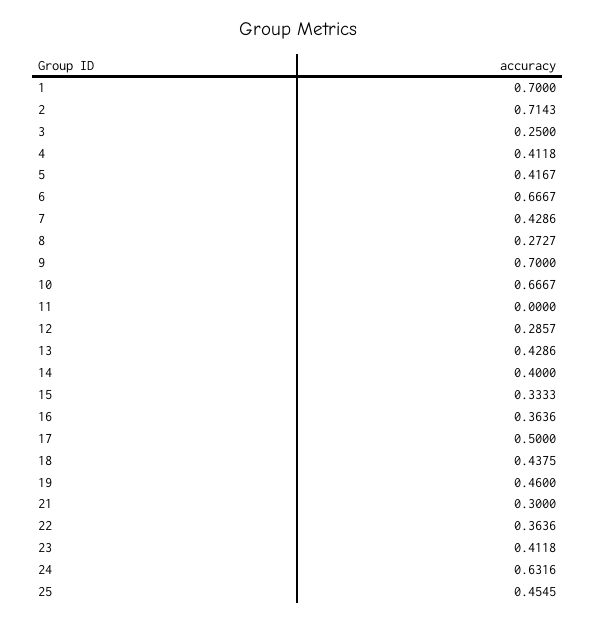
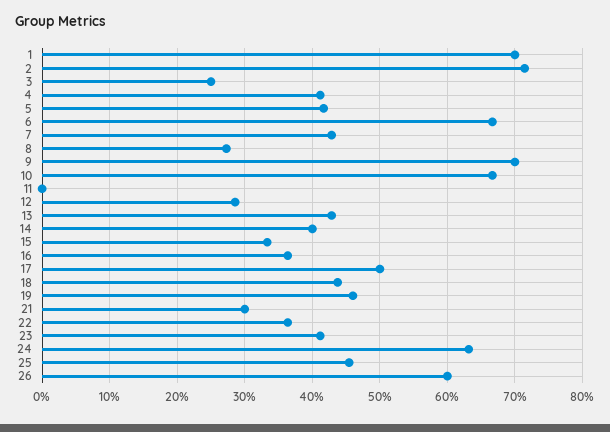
26: none -> 0.6

